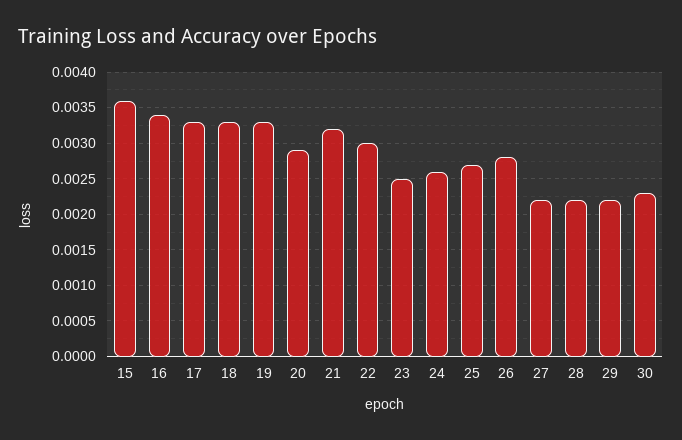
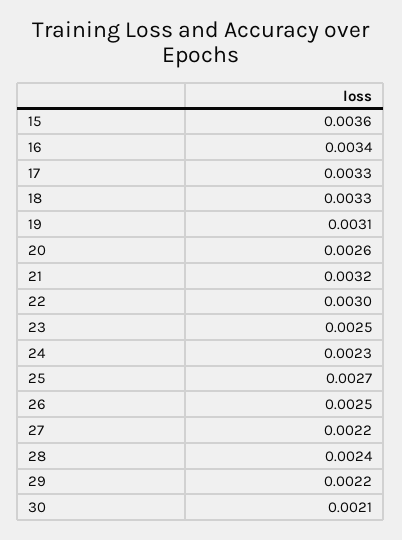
19: 0.0033 -> 0.0031
20: 0.0029 -> 0.0026
24: 0.0026 -> 0.0023
26: 0.0028 -> 0.0025
28: 0.0022 -> 0.0024
30: 0.0023 -> 0.0021

